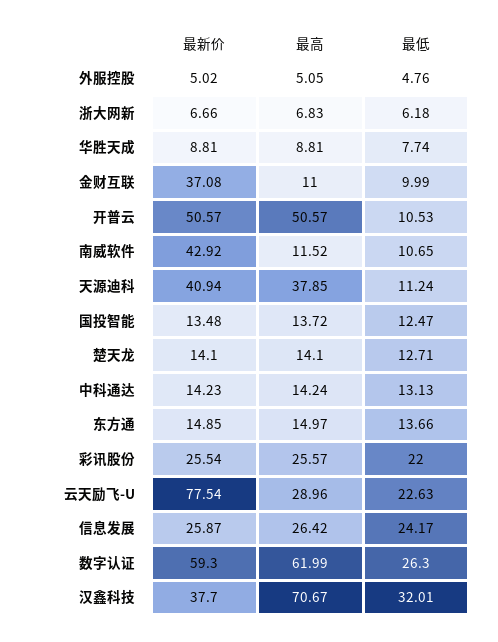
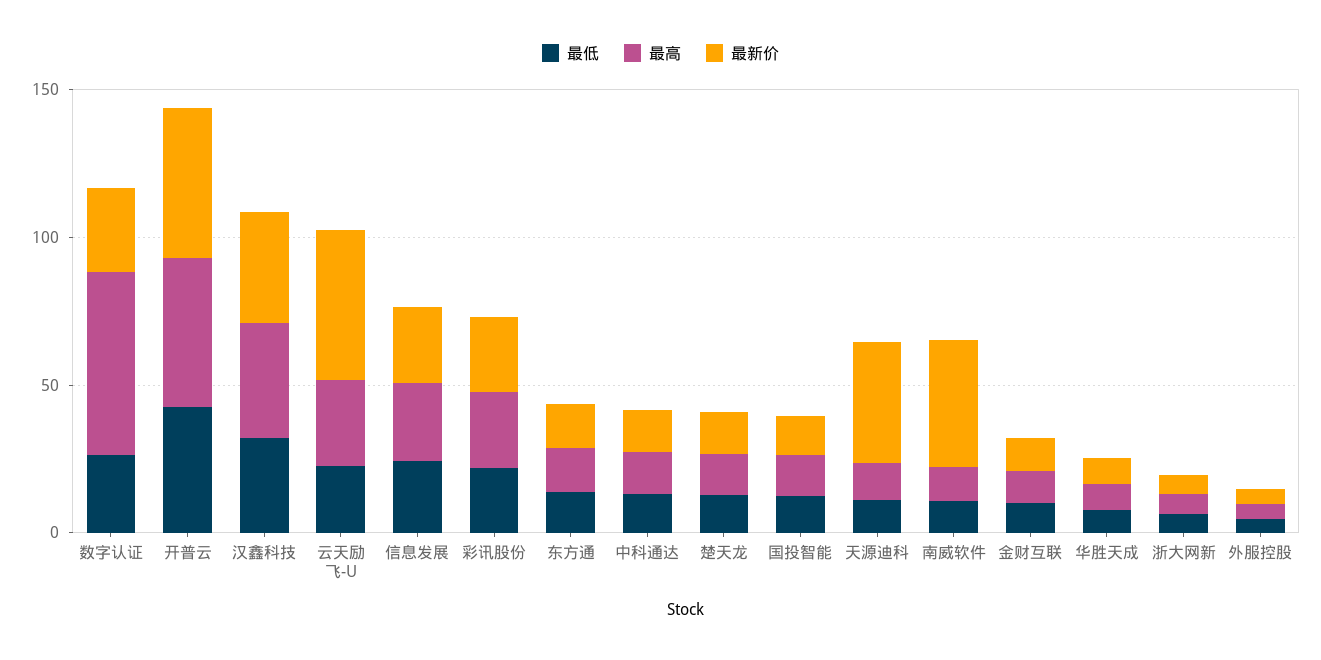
最新价, 金财互联: 37.08 -> 10
最低, 开普云: 10.53 -> 40
最高, 天源迪科: 37.85 -> 10
最新价, 云天励飞-U: 77.54 -> 50
最新价, 数字认证: 59.3 -> 30
最高, 汉鑫科技: 70.67 -> 40

